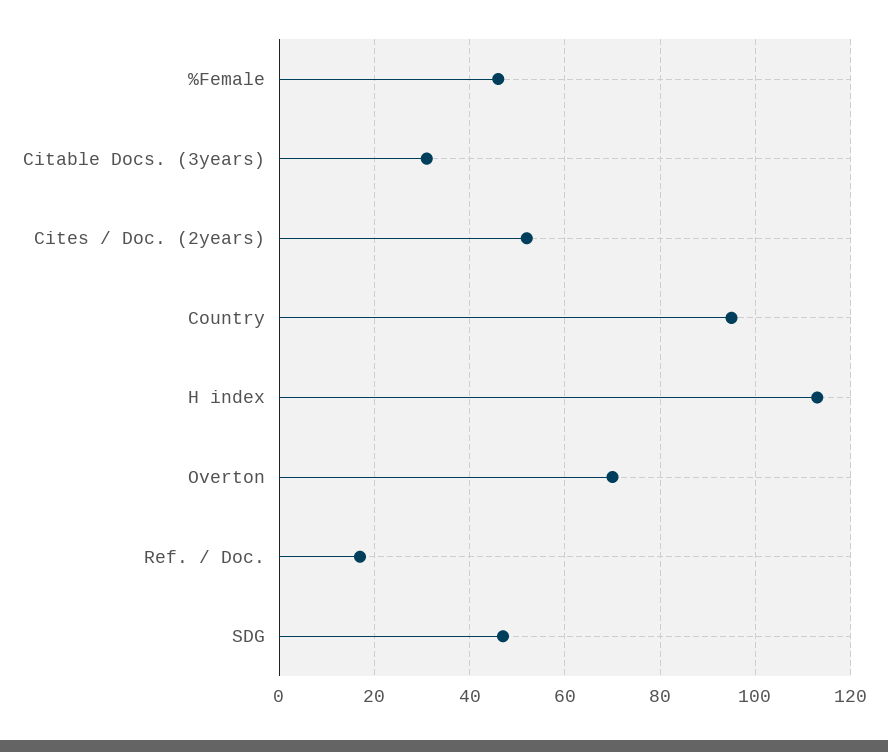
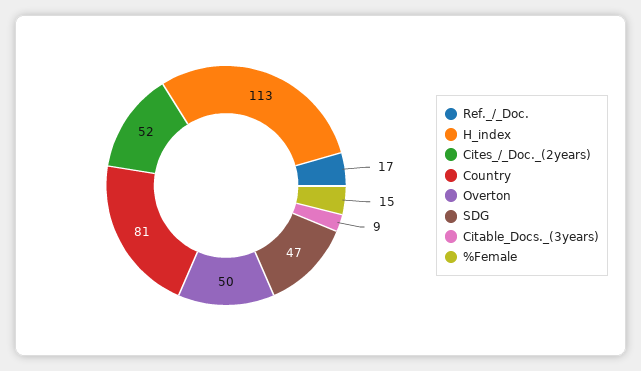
%Female: 45 -> 15
Citable Docs. (3years): 30 -> 9
Country: 95 -> 81
Overton: 70 -> 50

